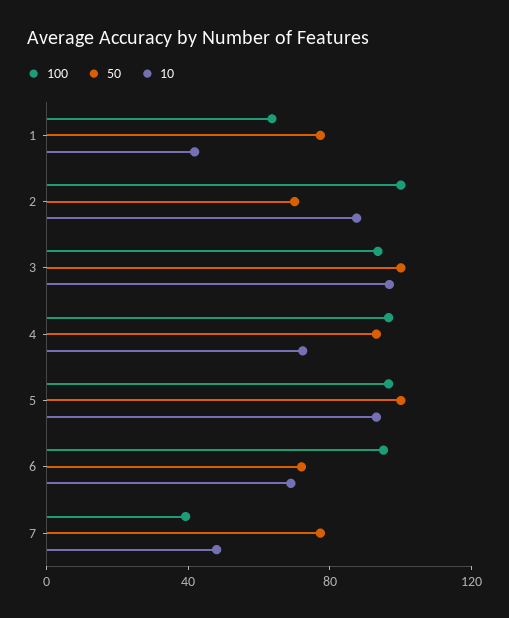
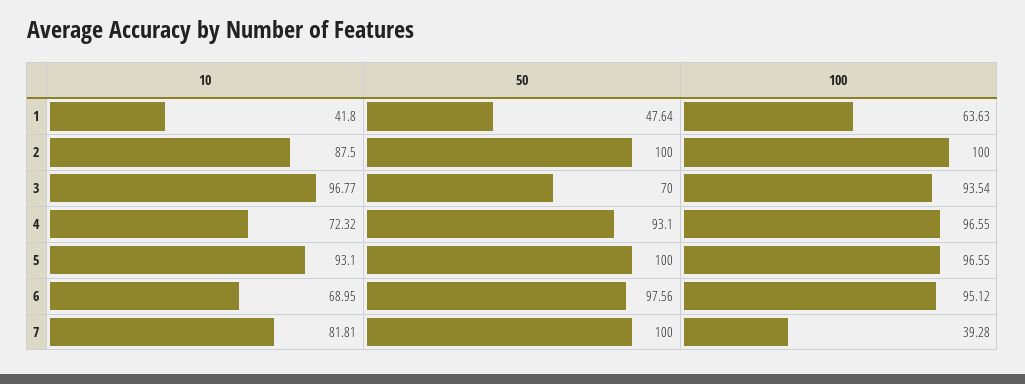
50, 1: 80 -> 47.64
50, 2: 70 -> 100
50, 3: 100 -> 70
50, 6: 70 -> 97.56
50, 7: 80 -> 100
10, 7: 50 -> 81.81

